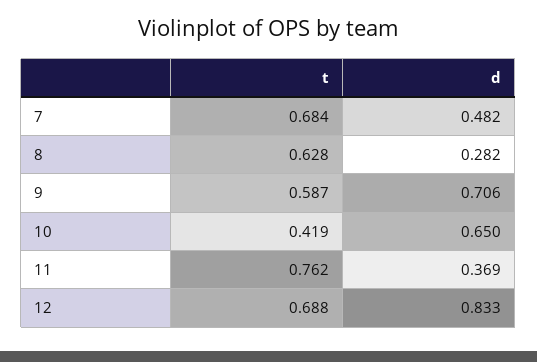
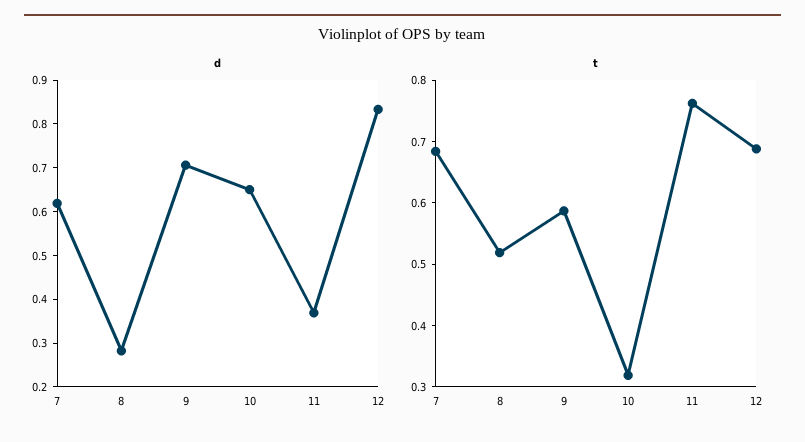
d, 7: 0.482 -> 0.62
t, 8: 0.628 -> 0.52
t, 10: 0.419 -> 0.32

